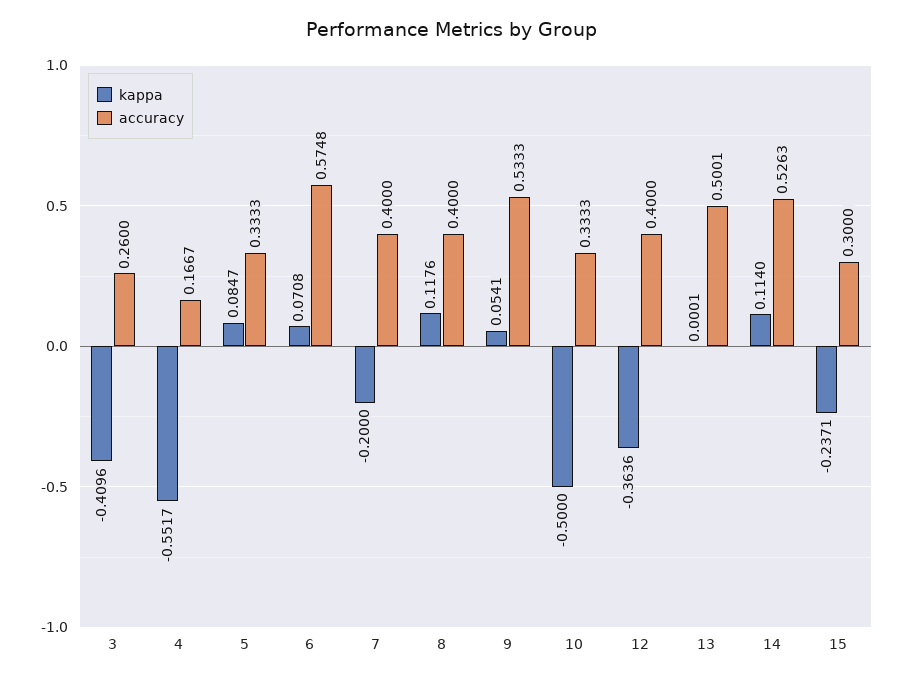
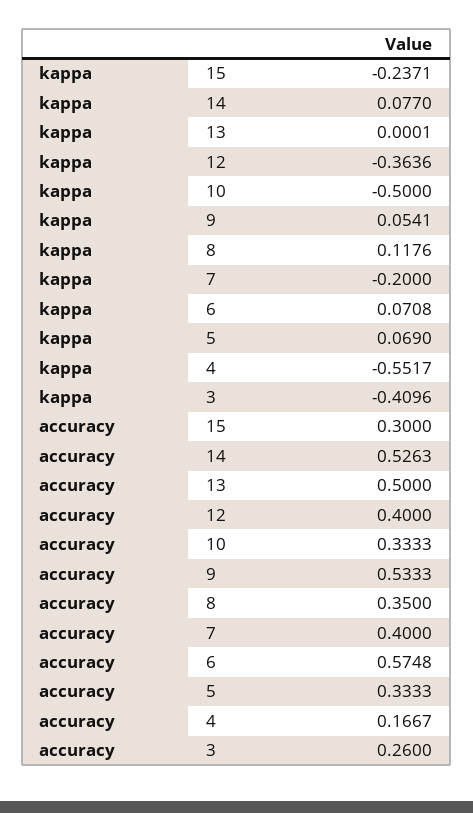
kappa, 5: 0.0847 -> 0.069
accuracy, 8: 0.4 -> 0.35
accuracy, 13: 0.5001 -> 0.5
kappa, 14: 0.114 -> 0.077

